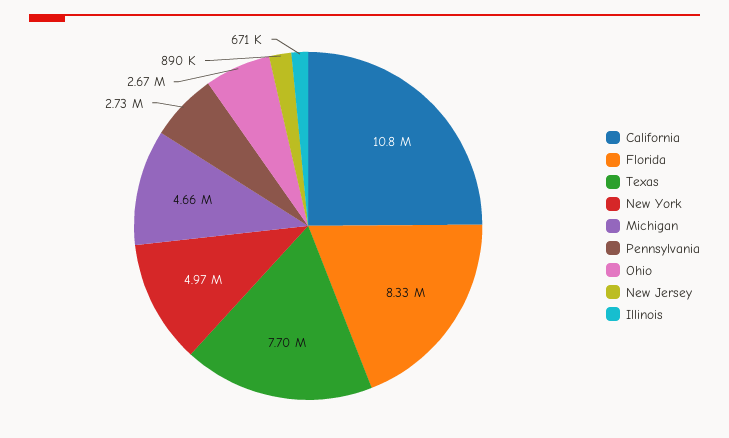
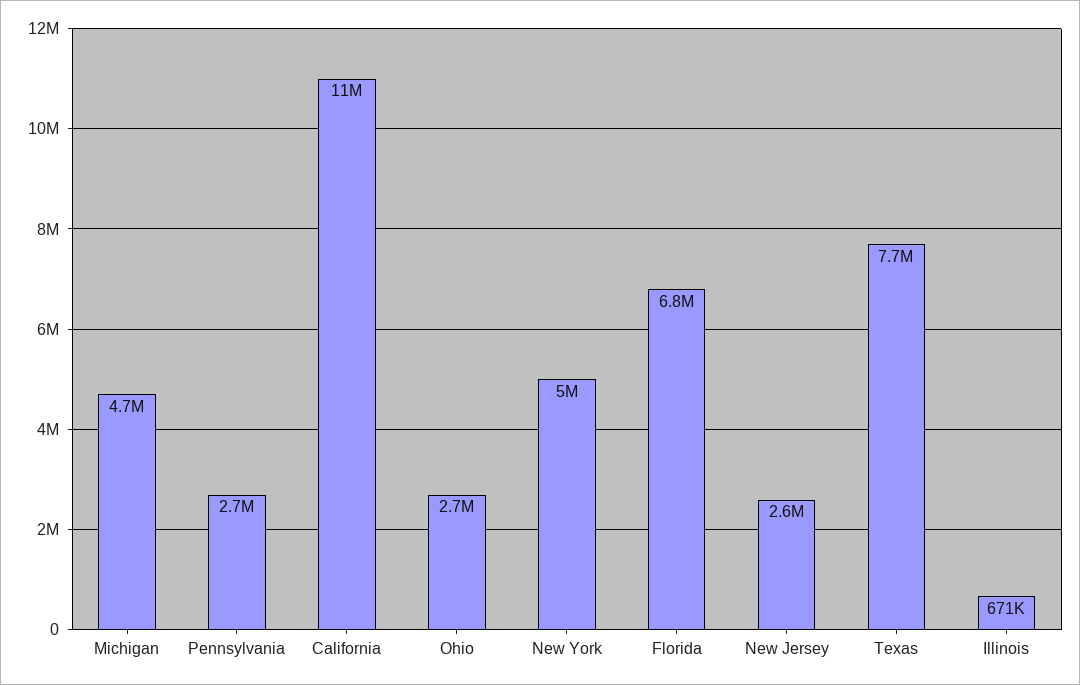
Florida: 8330000 -> 6800000
New Jersey: 890000 -> 2600000

